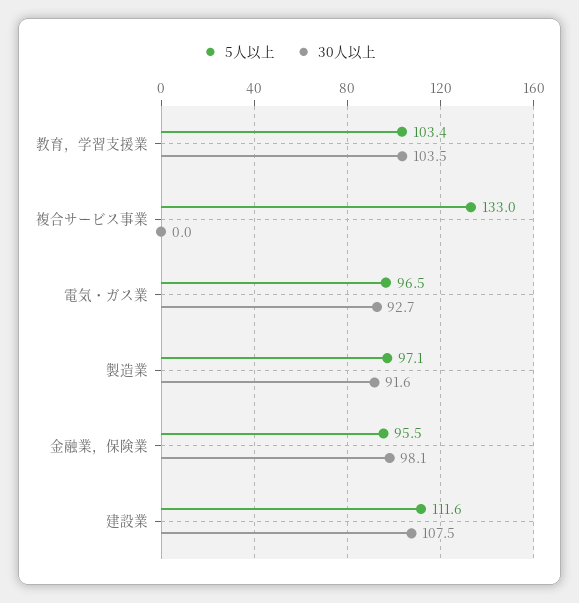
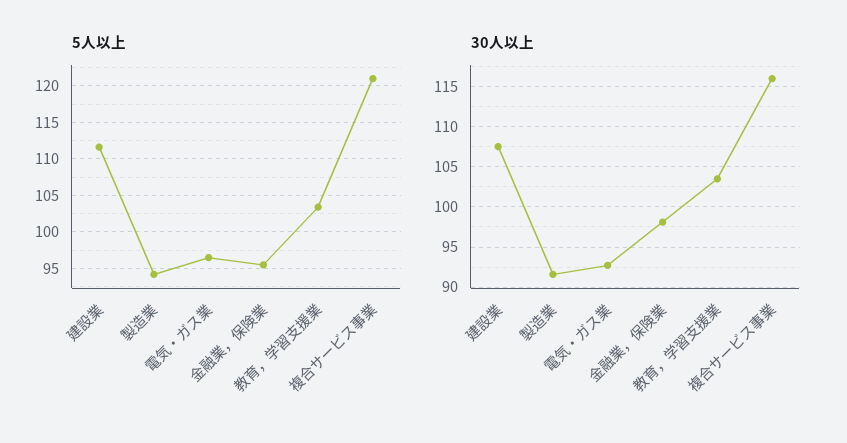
5人以上, 複合サービス事業: 133 -> 121
30人以上, 複合サービス事業: 0 -> 116
5人以上, 製造業: 97.1 -> 94

